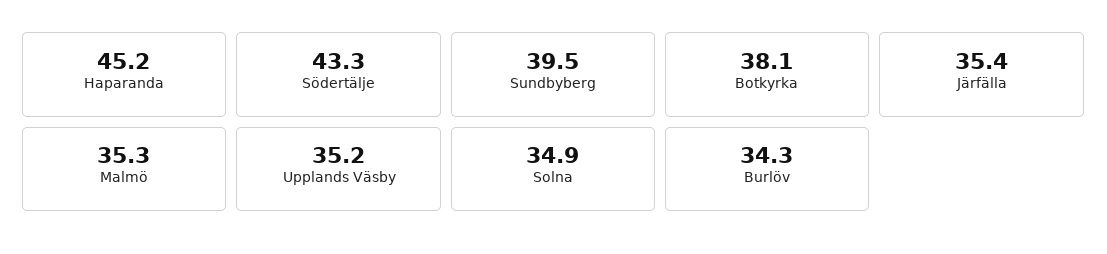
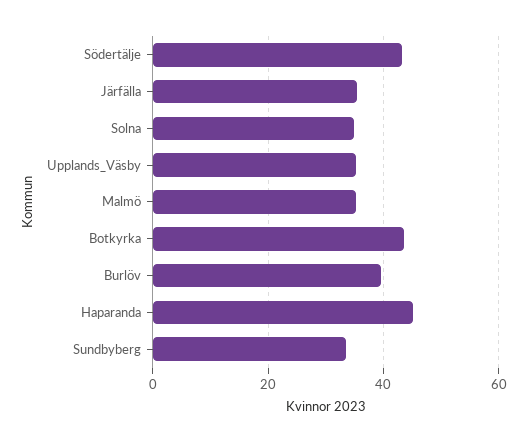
Sundbyberg: 39.5 -> 34
Botkyrka: 38.1 -> 44
Burlöv: 34.3 -> 40

